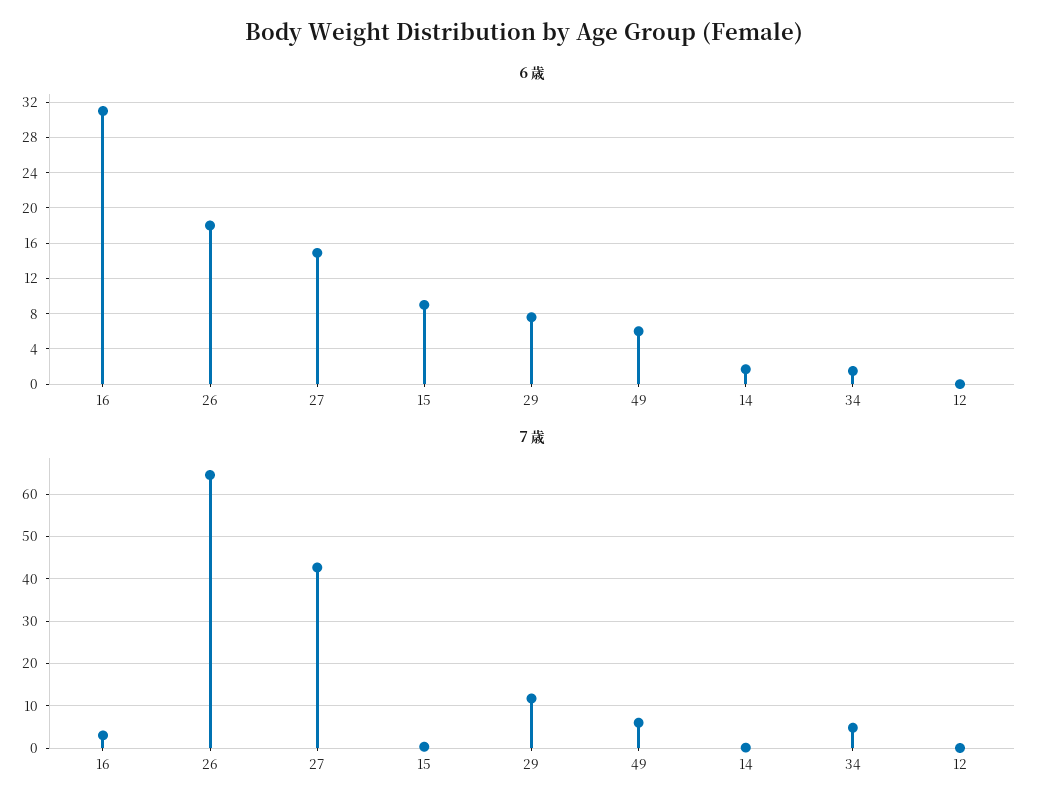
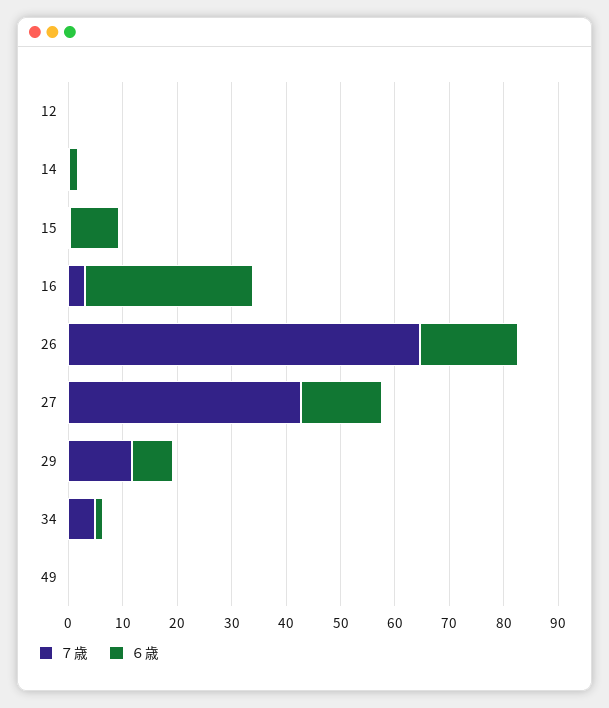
６歳, 49: 6 -> 0
７歳, 49: 6 -> 0

